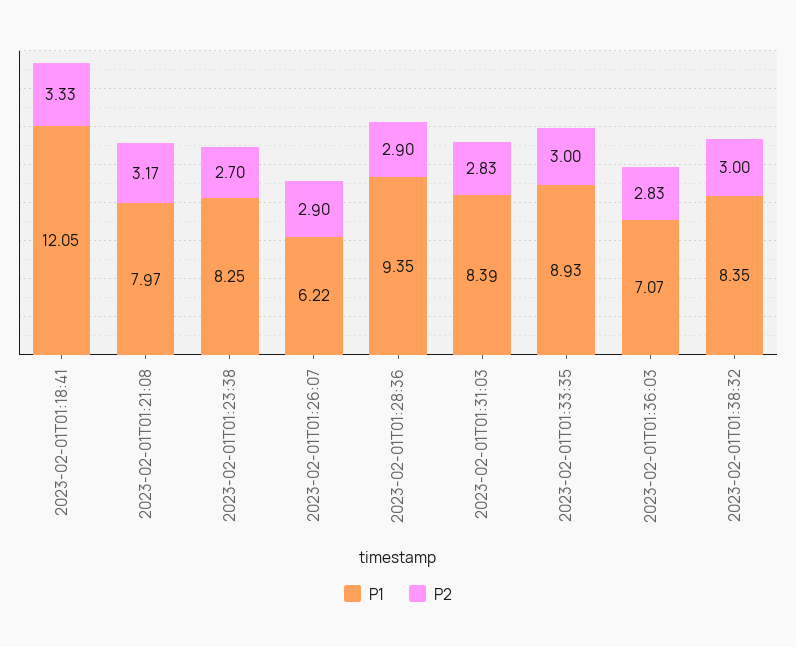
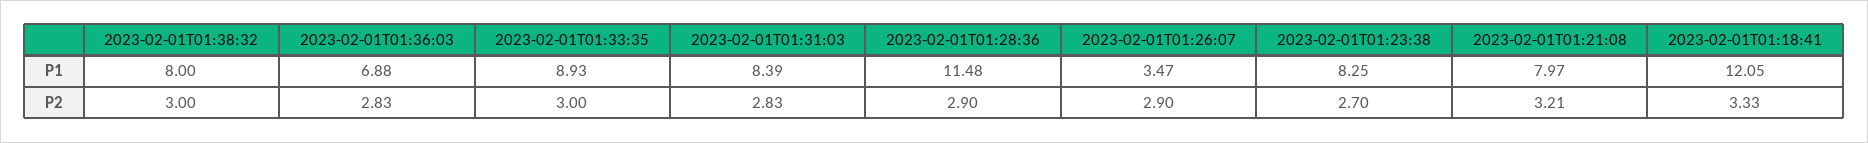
P2, 2023-02-01T01:21:08: 3.17 -> 3.21
P1, 2023-02-01T01:26:07: 6.22 -> 3.47
P1, 2023-02-01T01:28:36: 9.35 -> 11.48
P1, 2023-02-01T01:36:03: 7.07 -> 6.88
P1, 2023-02-01T01:38:32: 8.35 -> 8

